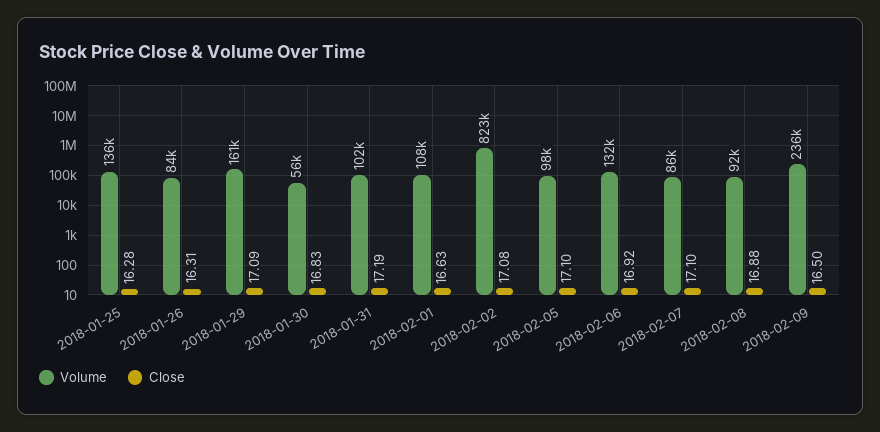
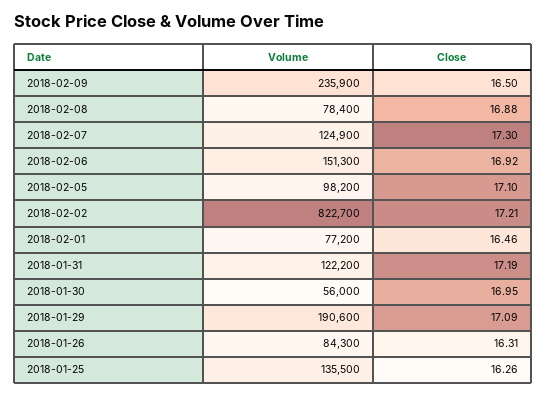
Close, 2018-01-25: 16.28 -> 16.26
Volume, 2018-01-29: 161000 -> 190600
Close, 2018-01-30: 16.83 -> 16.95
Volume, 2018-01-31: 102000 -> 122200
Volume, 2018-02-01: 108000 -> 77200
Close, 2018-02-01: 16.63 -> 16.46
Close, 2018-02-02: 17.08 -> 17.21
Volume, 2018-02-06: 132000 -> 151300
Volume, 2018-02-07: 86000 -> 124900
Close, 2018-02-07: 17.1 -> 17.3
Volume, 2018-02-08: 92000 -> 78400

